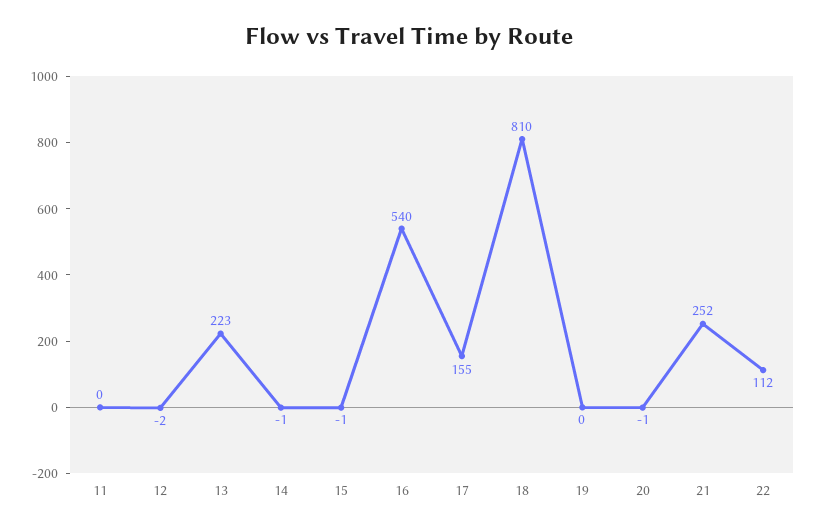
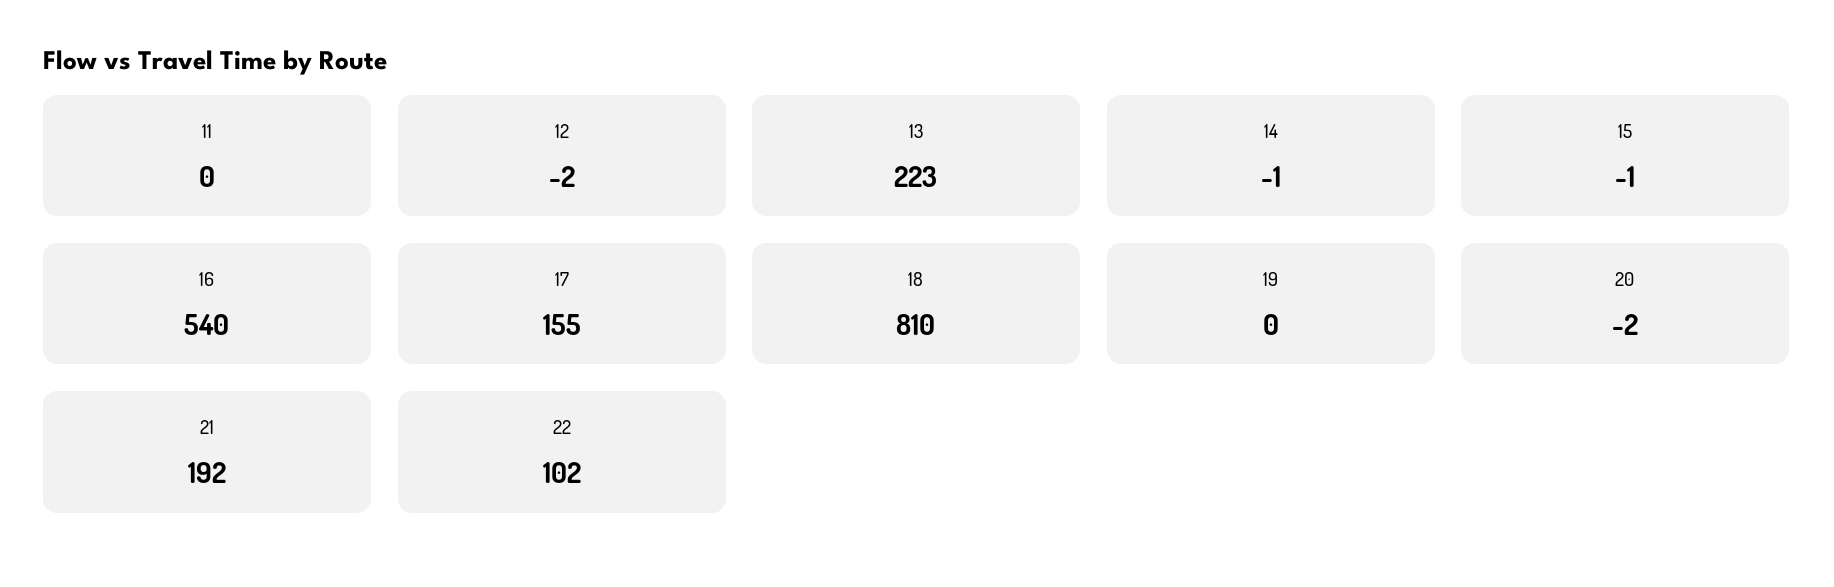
20: -1 -> -2
21: 252 -> 192
22: 112 -> 102

